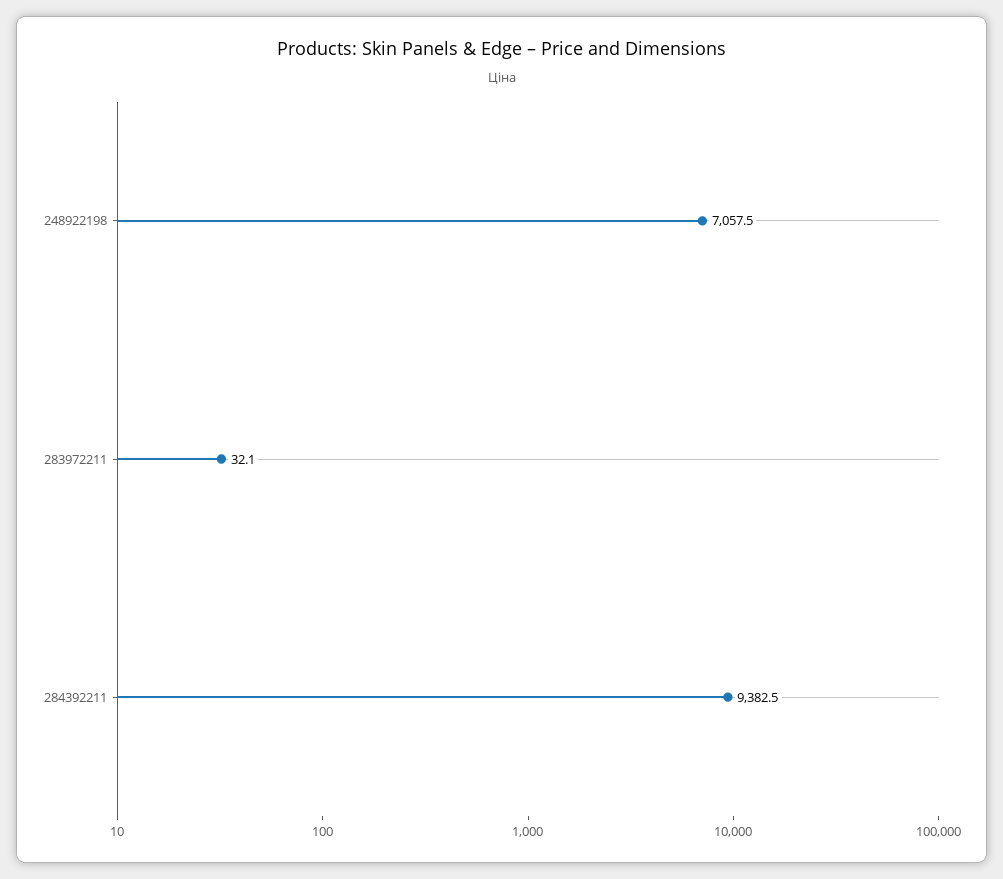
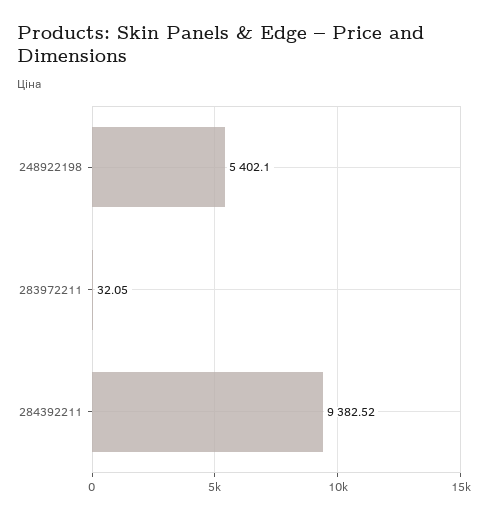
248922198: 7057.5 -> 5402.1

